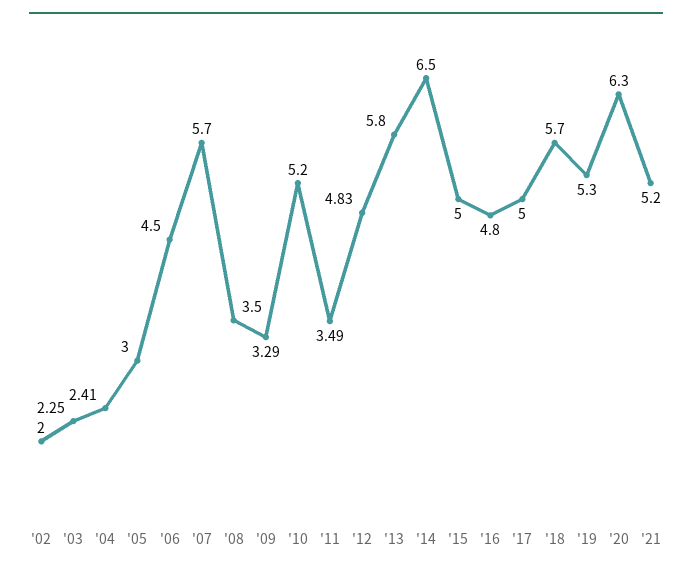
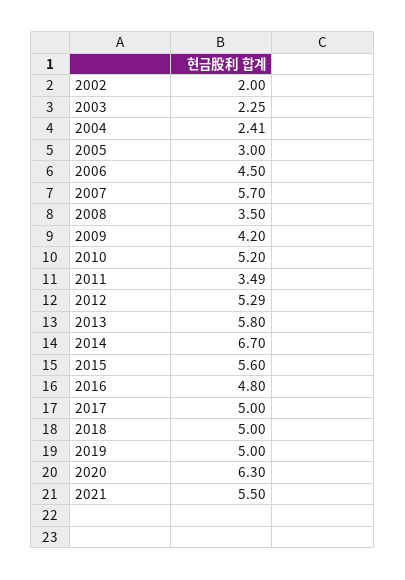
'09: 3.29 -> 4.2
'12: 4.83 -> 5.29
'14: 6.5 -> 6.7
'15: 5 -> 5.6
'18: 5.7 -> 5
'19: 5.3 -> 5
'21: 5.2 -> 5.5

